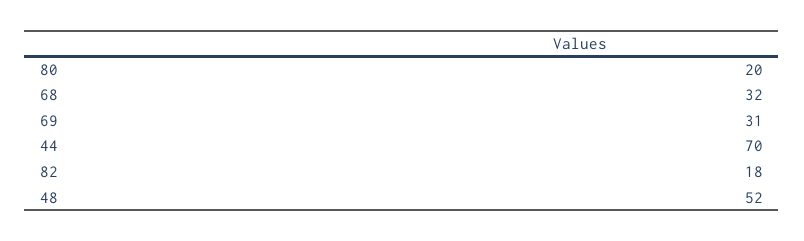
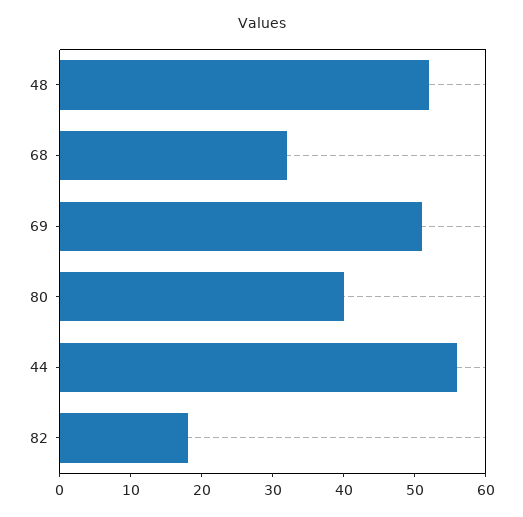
80: 20 -> 40
69: 31 -> 50
44: 70 -> 55

